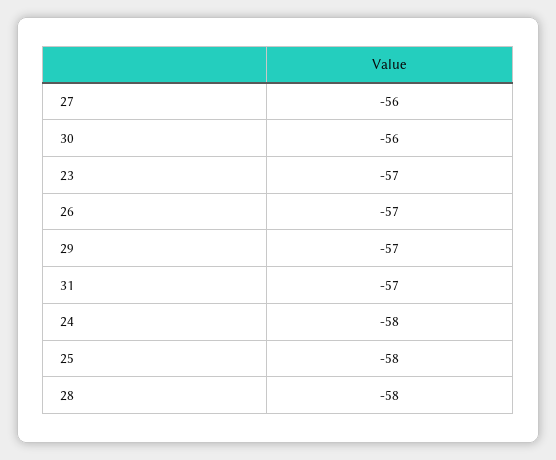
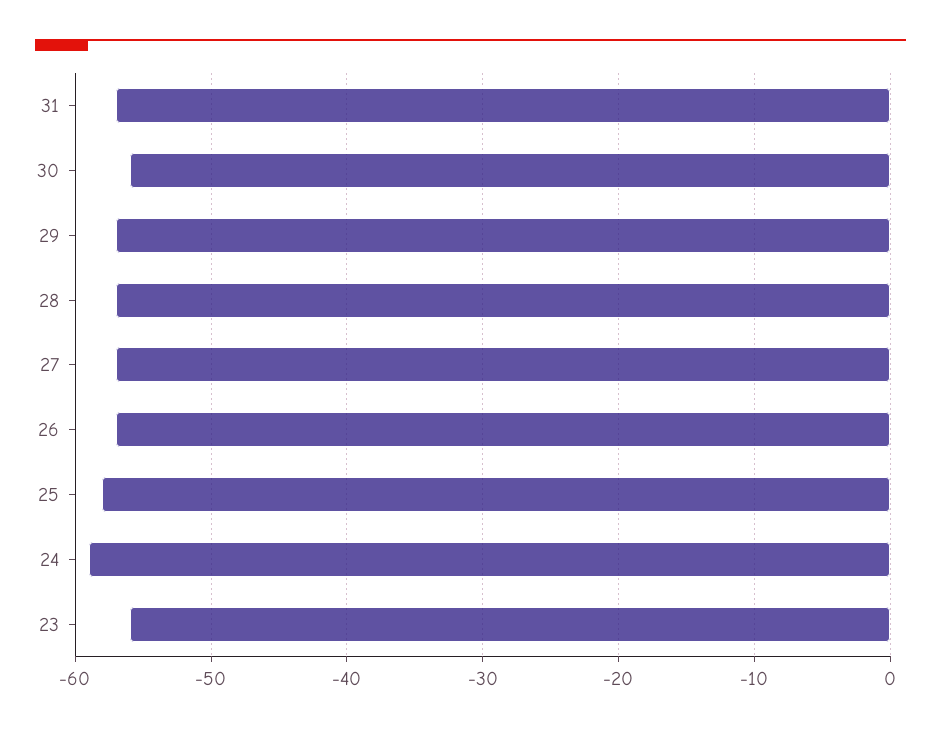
27: -56 -> -57
23: -57 -> -56
24: -58 -> -59
28: -58 -> -57

